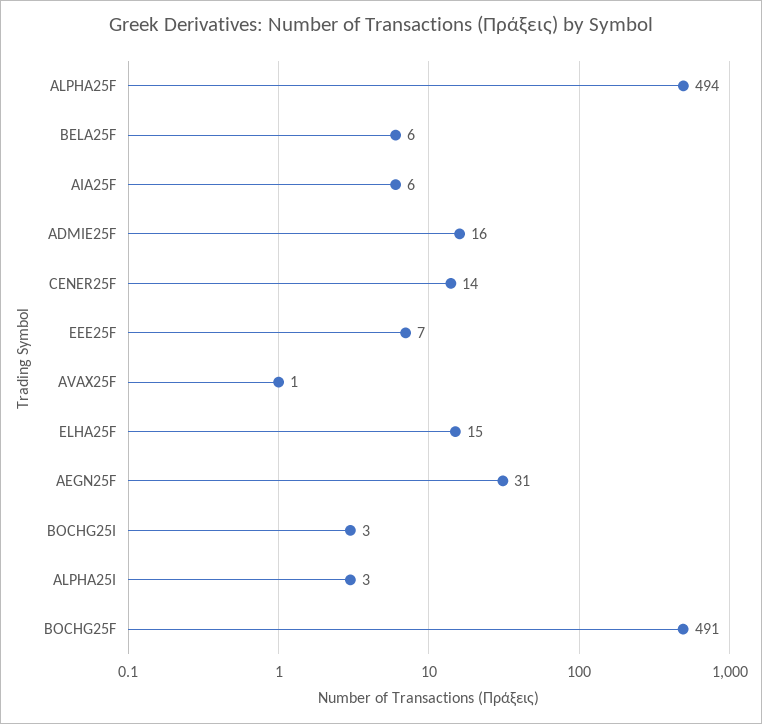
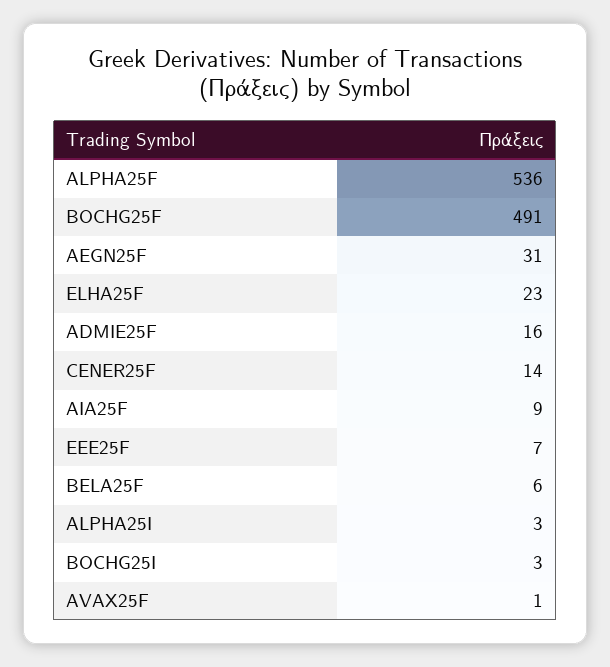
ALPHA25F: 494 -> 536
AIA25F: 6 -> 9
ELHA25F: 15 -> 23

